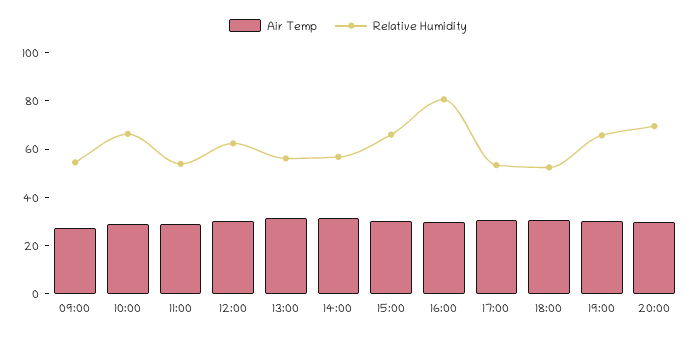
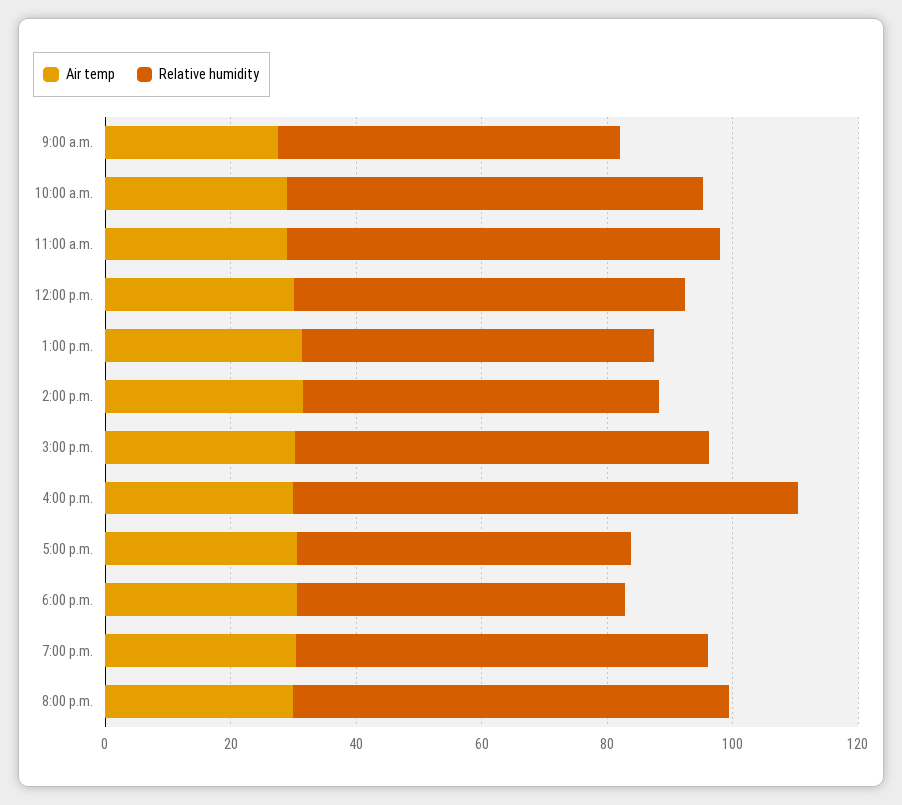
Relative Humidity, 11:00: 55 -> 70

